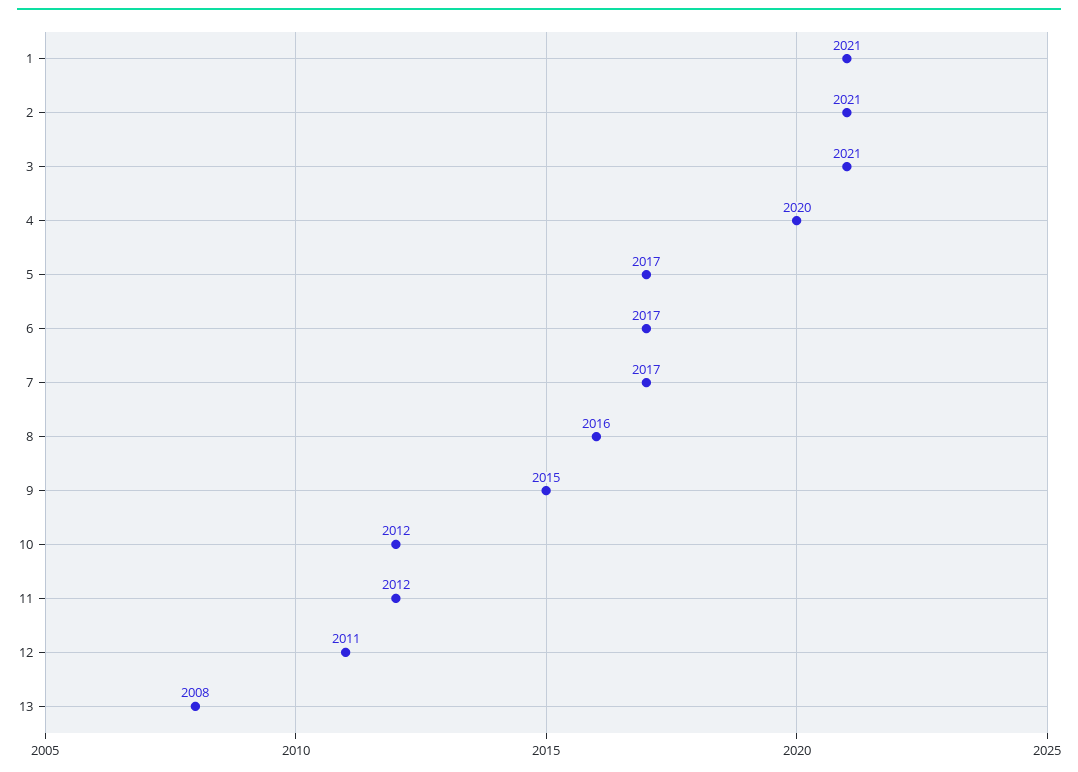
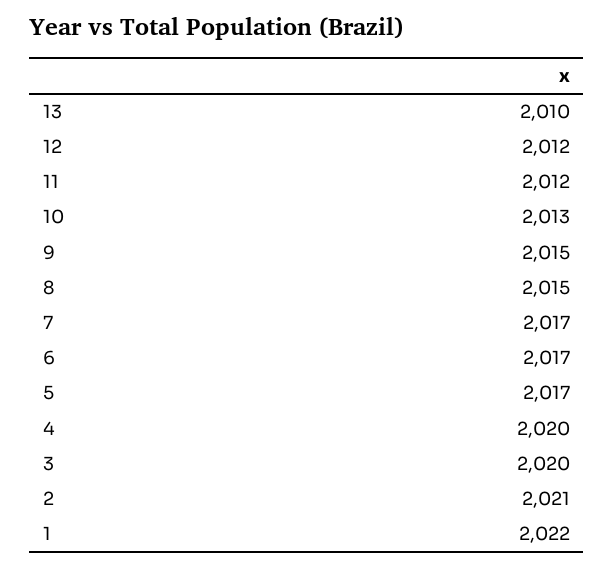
1: 2021 -> 2022
3: 2021 -> 2020
8: 2016 -> 2015
10: 2012 -> 2013
12: 2011 -> 2012
13: 2008 -> 2010

